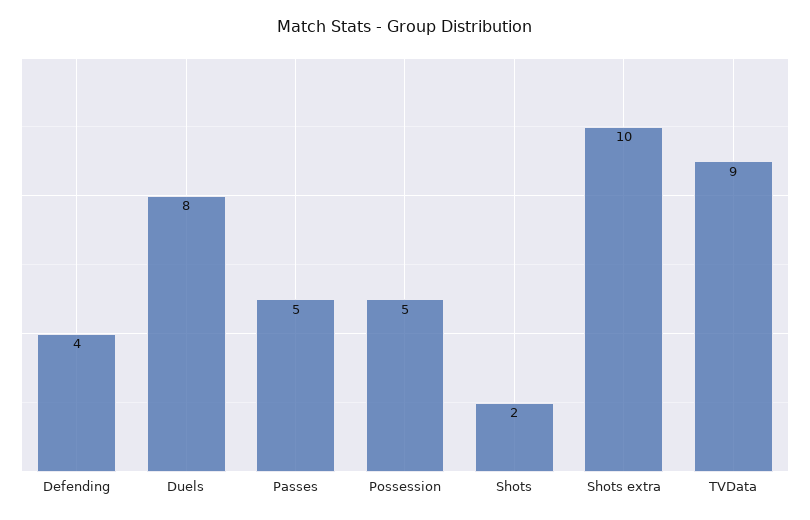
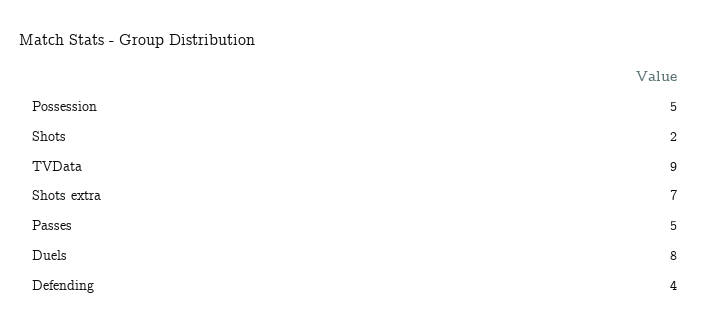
Shots extra: 10 -> 7

